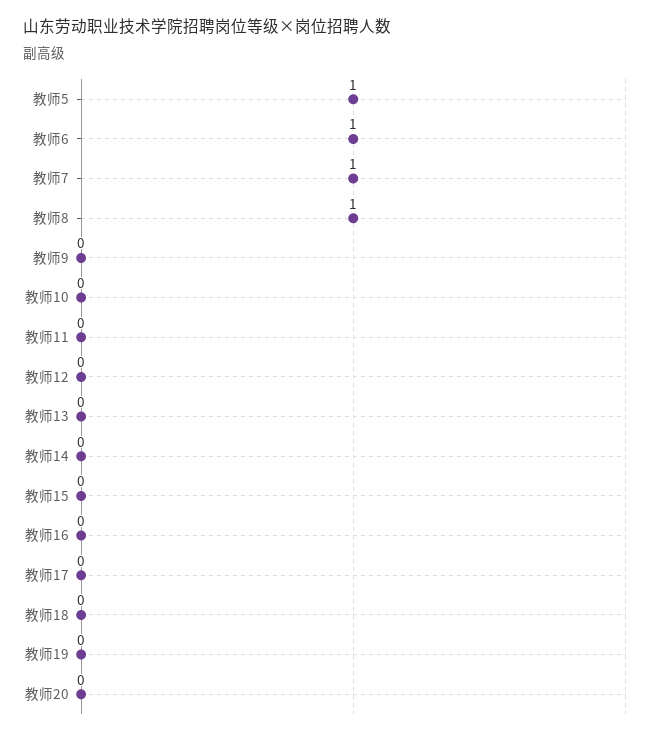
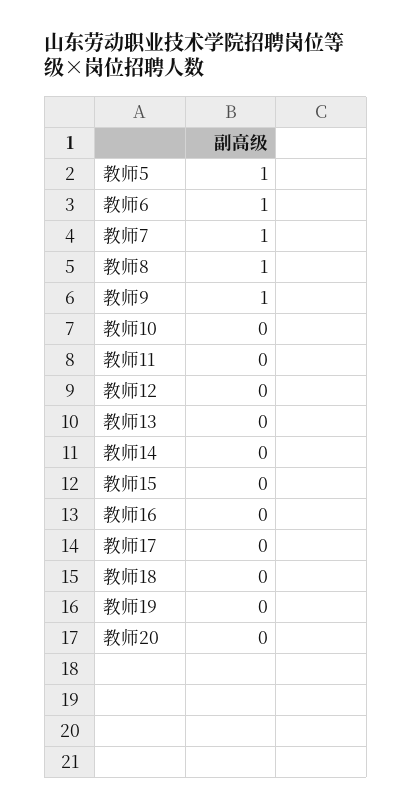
教师9: 0 -> 1

